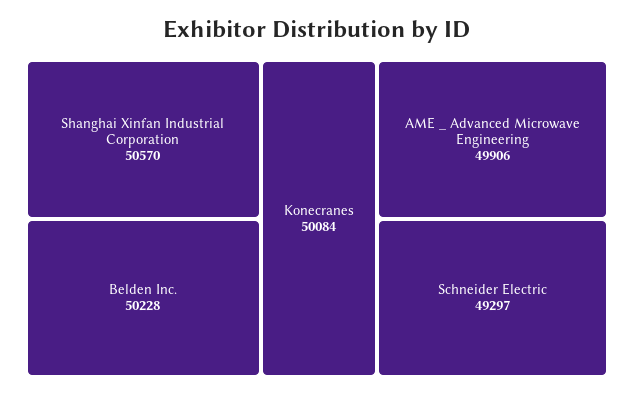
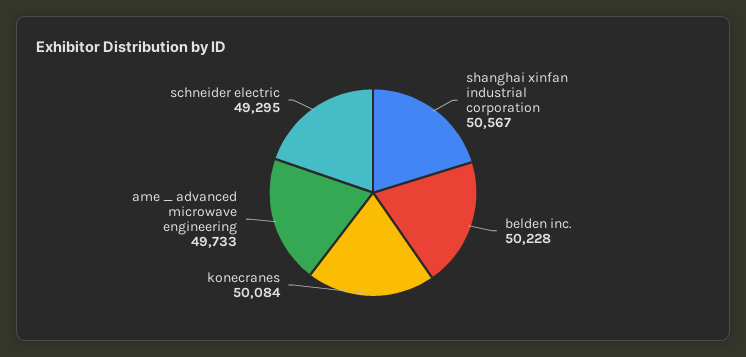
Shanghai Xinfan Industrial Corporation: 50570 -> 50567
AME _ Advanced Microwave Engineering: 49906 -> 49733
Schneider Electric: 49297 -> 49295

